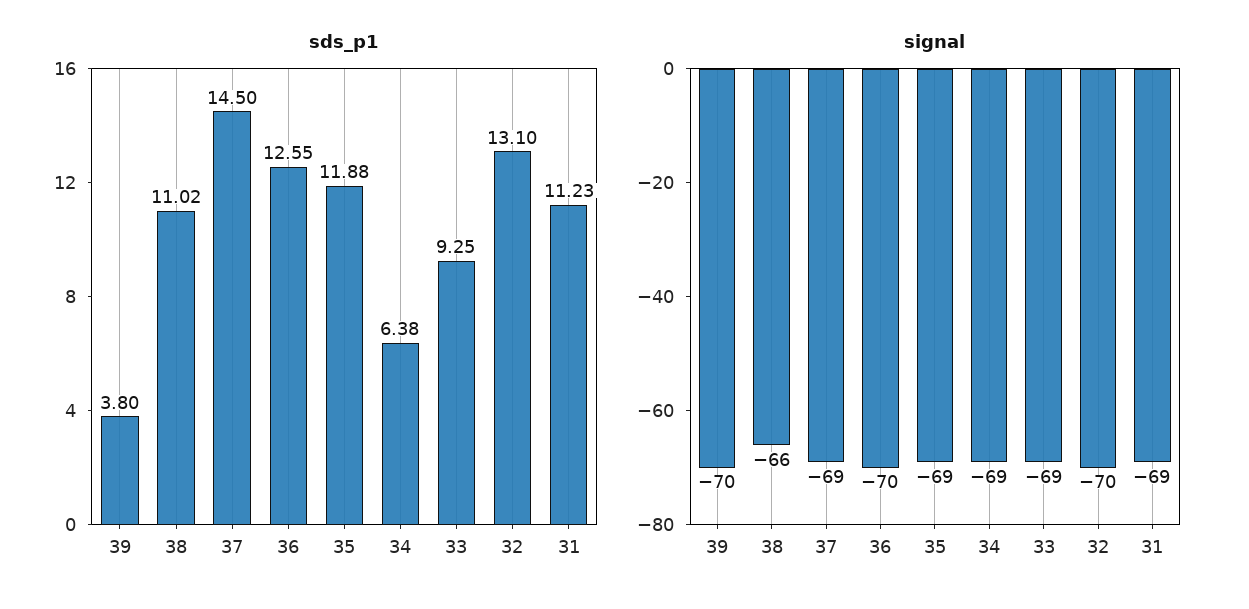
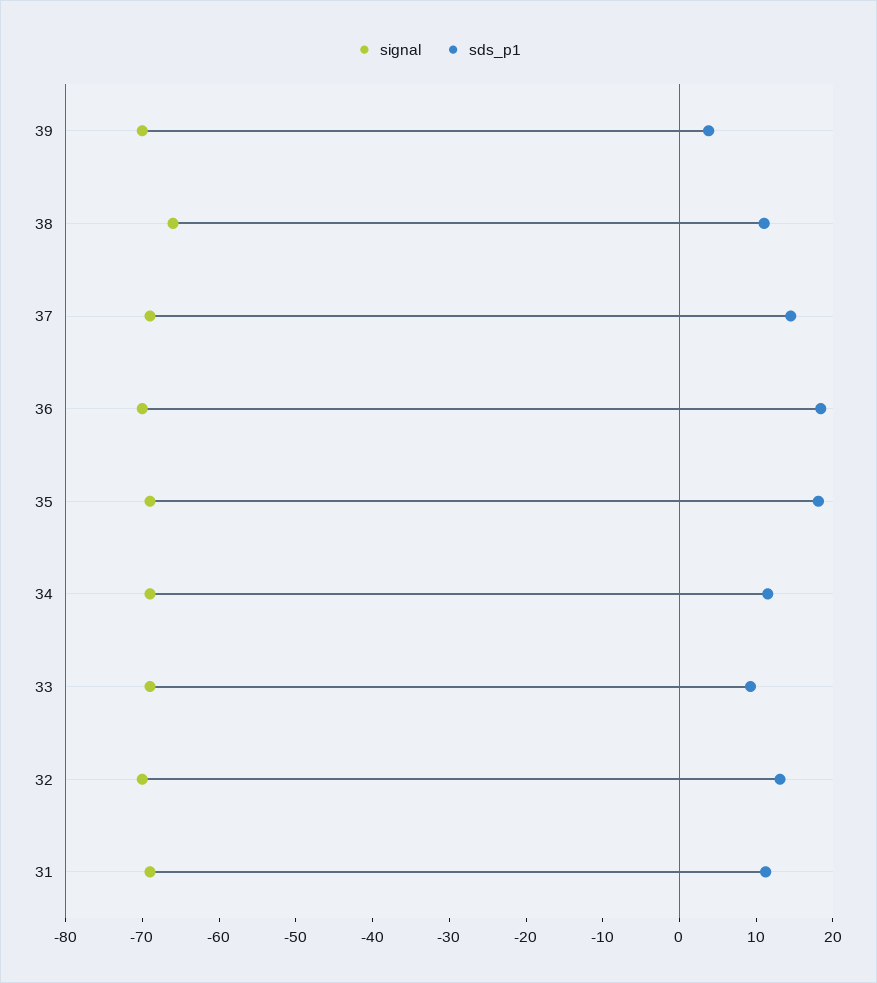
sds_p1, 36: 12.55 -> 18
sds_p1, 35: 11.88 -> 18
sds_p1, 34: 6.38 -> 12

